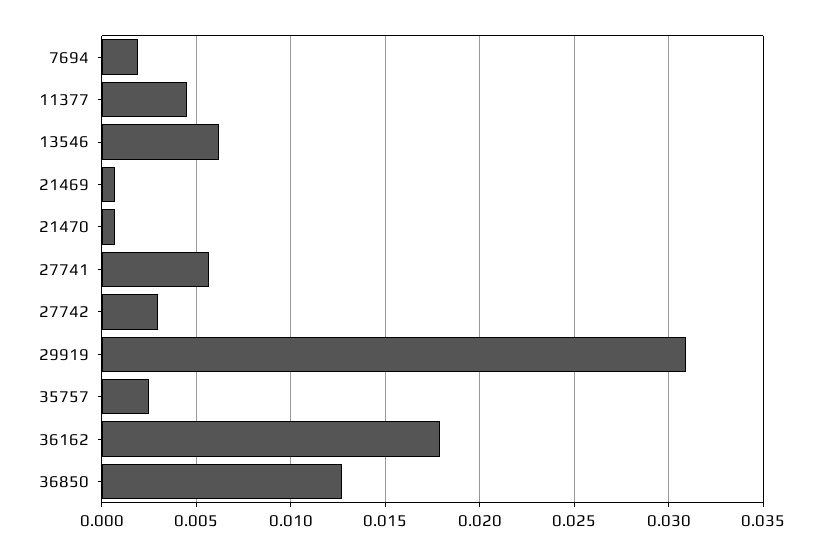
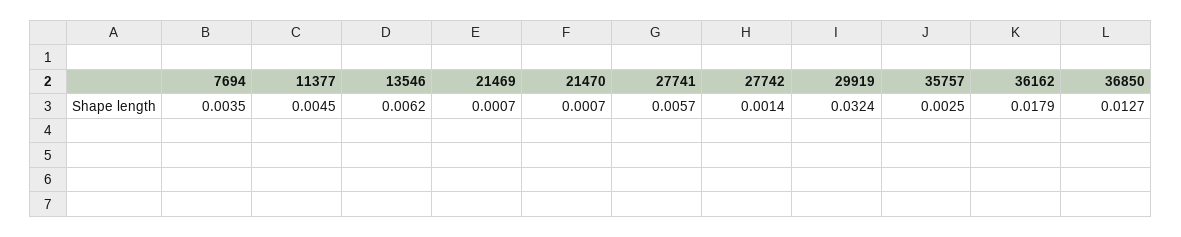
7694: 0.002 -> 0.0035
27742: 0.003 -> 0.0014
29919: 0.031 -> 0.0324

